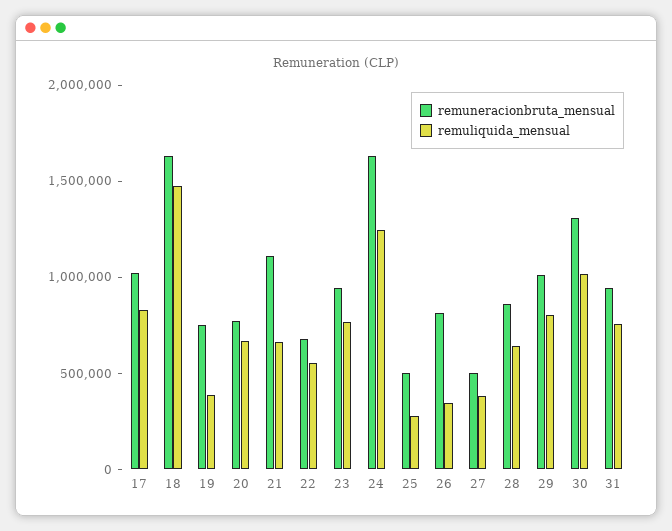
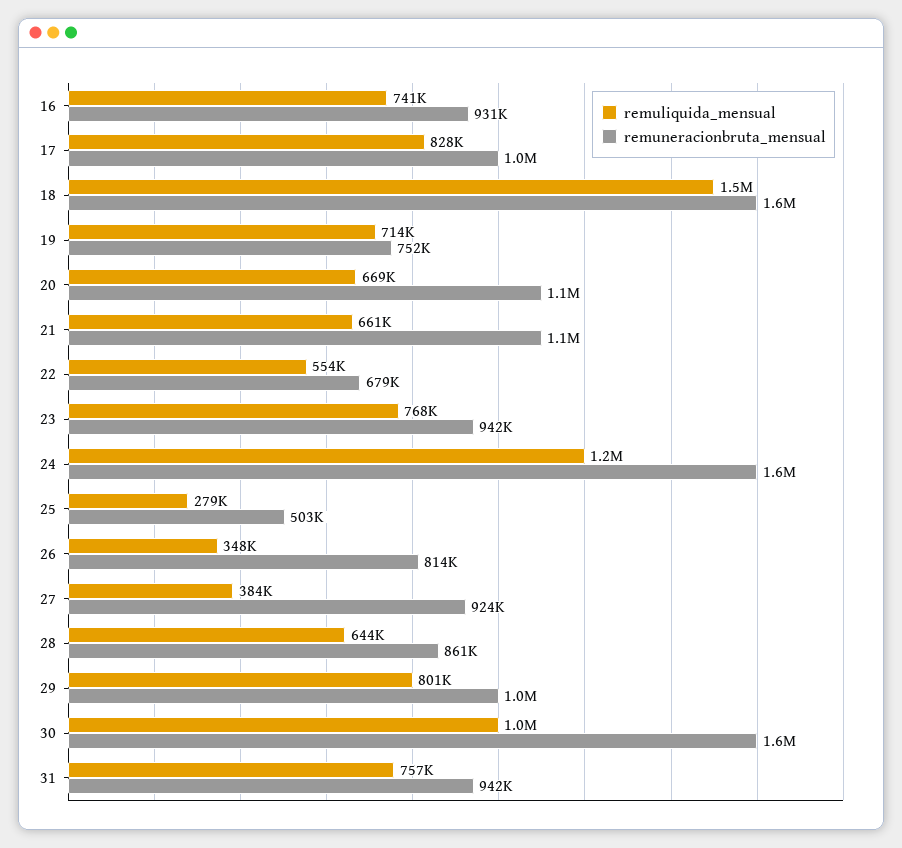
remuliquida_mensual, 19: 400000 -> 714000
remuneracionbruta_mensual, 20: 800000 -> 1100000
remuneracionbruta_mensual, 27: 500000 -> 924000
remuneracionbruta_mensual, 30: 1300000 -> 1600000
remuliquida_mensual, 16: none -> 741000
remuneracionbruta_mensual, 16: none -> 931000

